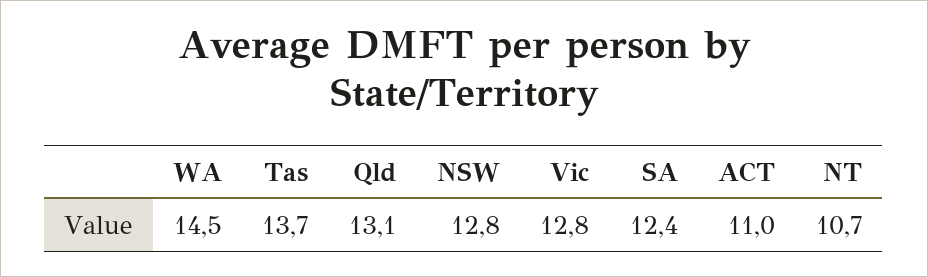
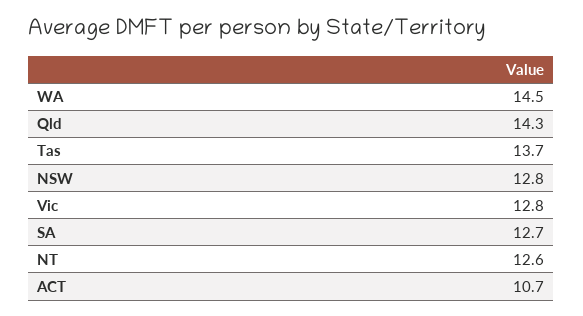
Qld: 13.1 -> 14.3
SA: 12.4 -> 12.7
ACT: 11 -> 10.7
NT: 10.7 -> 12.6

